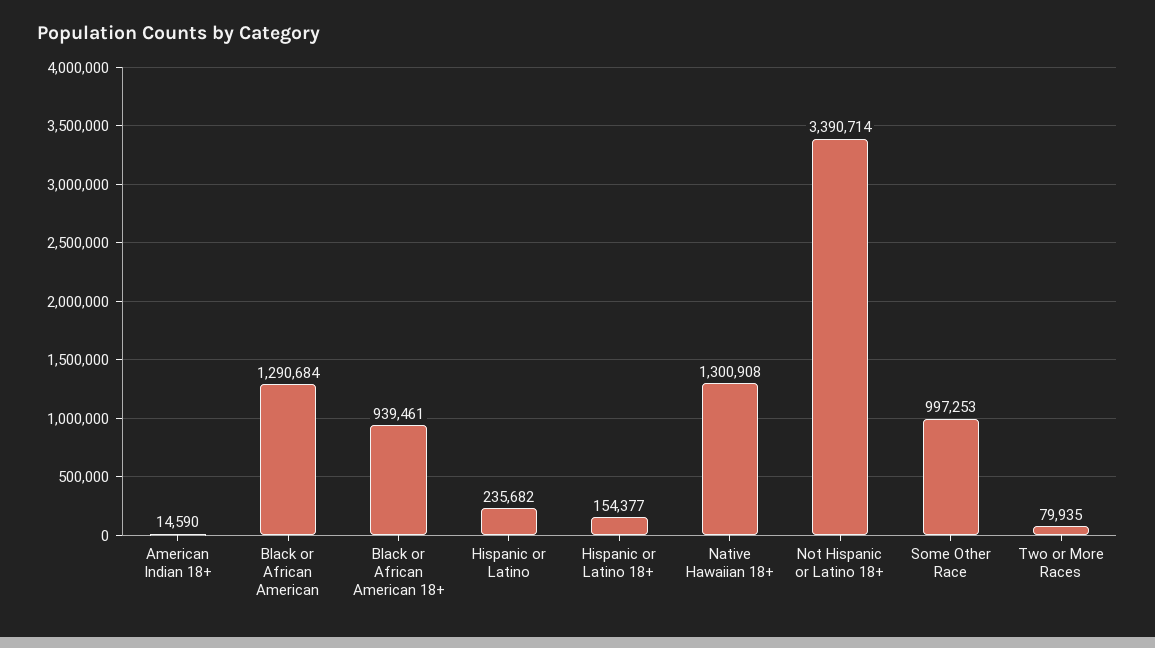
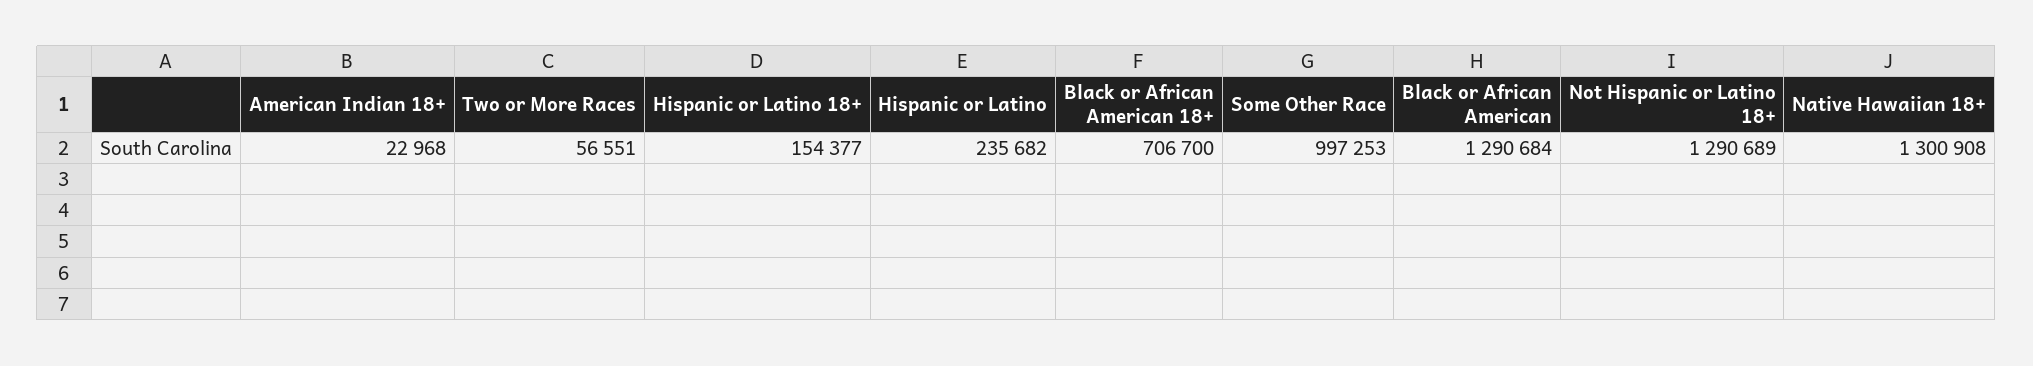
American Indian 18+: 14590 -> 22968
Black or African American 18+: 939461 -> 706700
Not Hispanic or Latino 18+: 3390714 -> 1290689
Two or More Races: 79935 -> 56551

